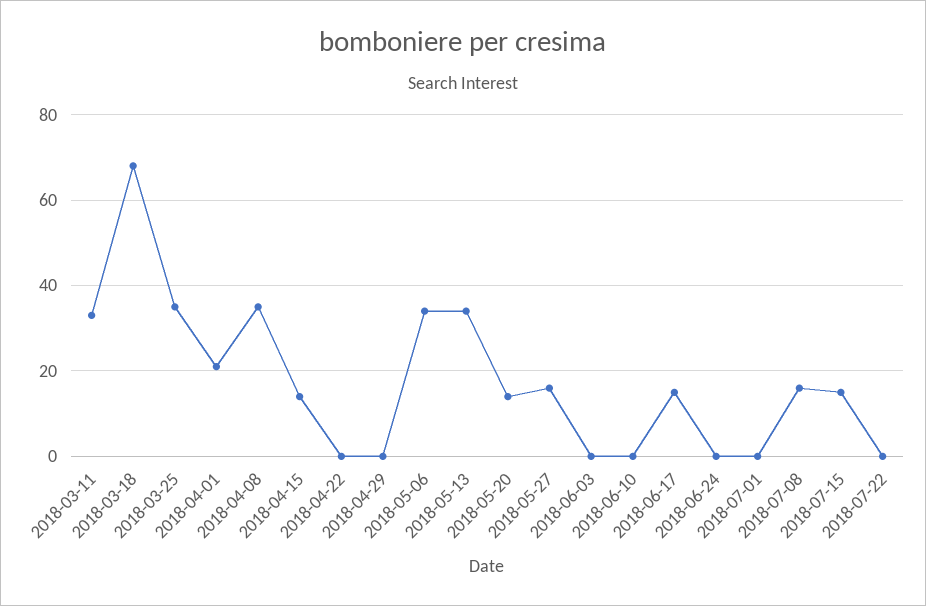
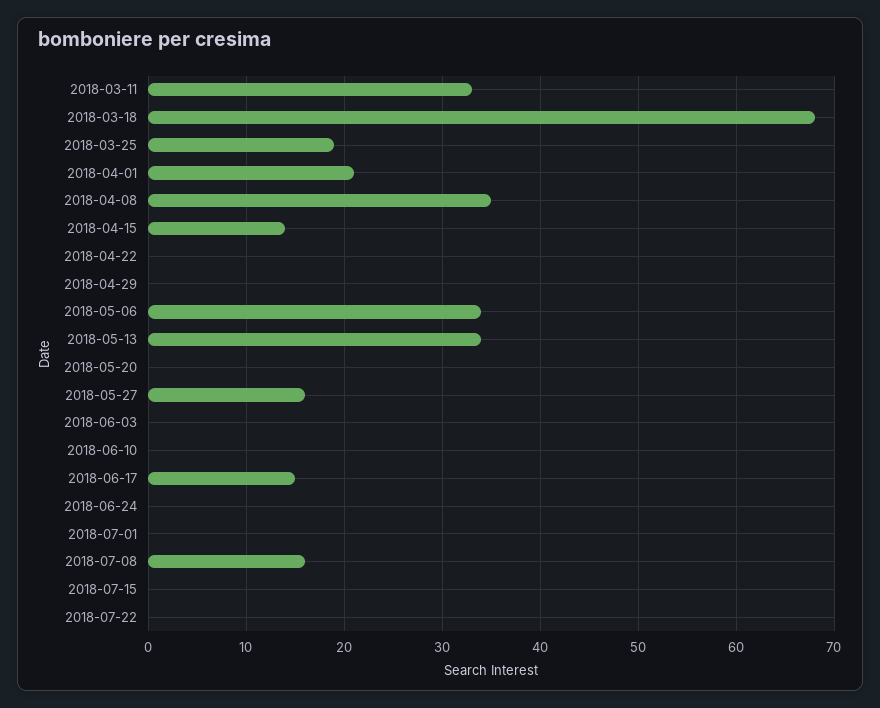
2018-03-25: 35 -> 19
2018-05-20: 15 -> 0
2018-07-15: 15 -> 0

